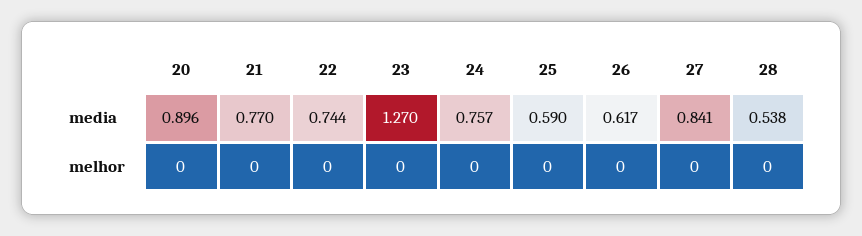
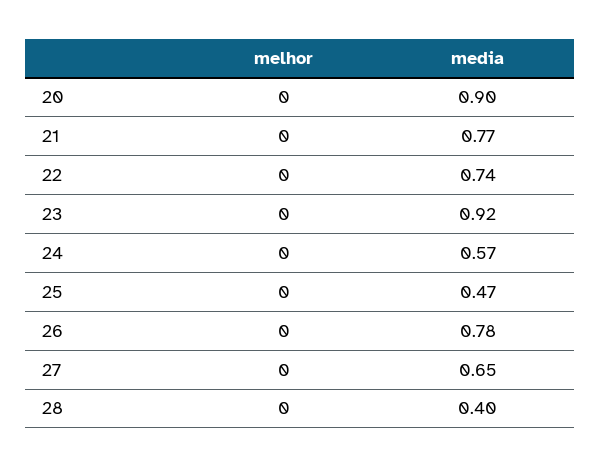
23, media: 1.27 -> 0.92
24, media: 0.757 -> 0.57
25, media: 0.59 -> 0.47
26, media: 0.617 -> 0.78
27, media: 0.841 -> 0.65
28, media: 0.538 -> 0.4

